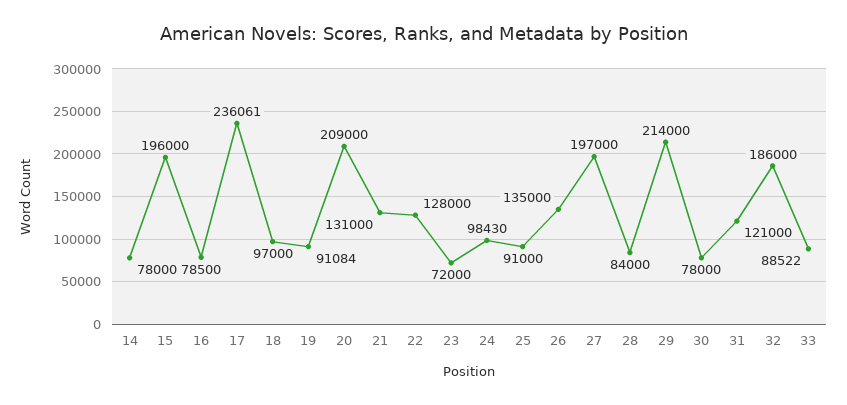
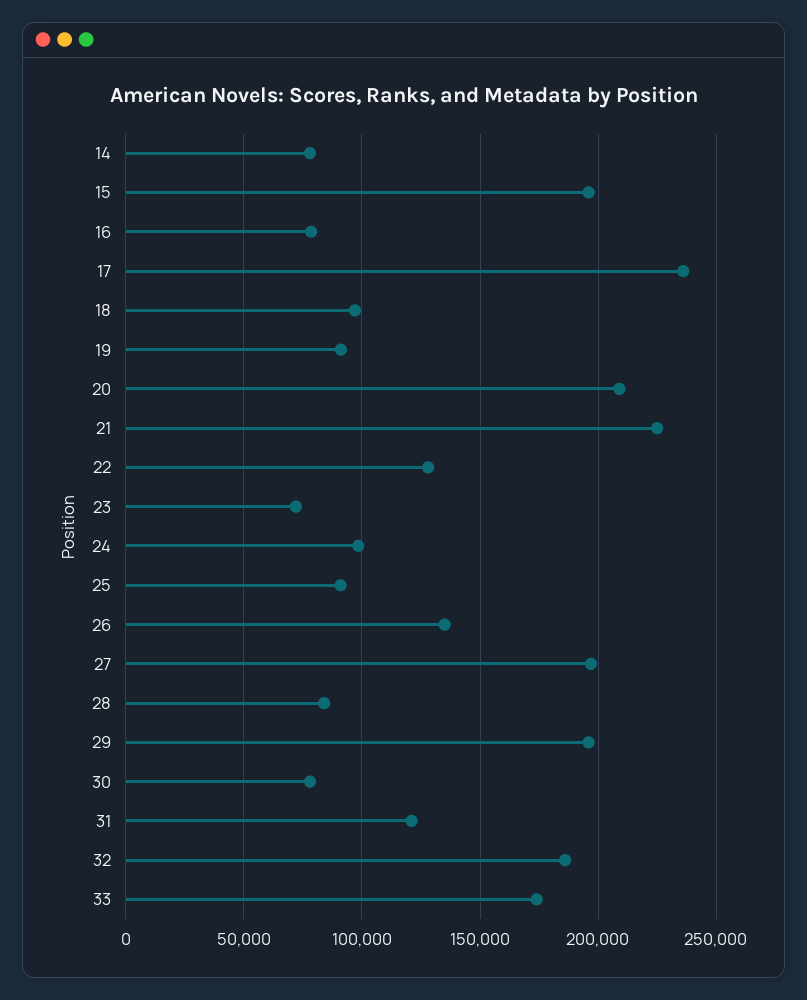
21: 131000 -> 225000
29: 214000 -> 195000
33: 88522 -> 175000

